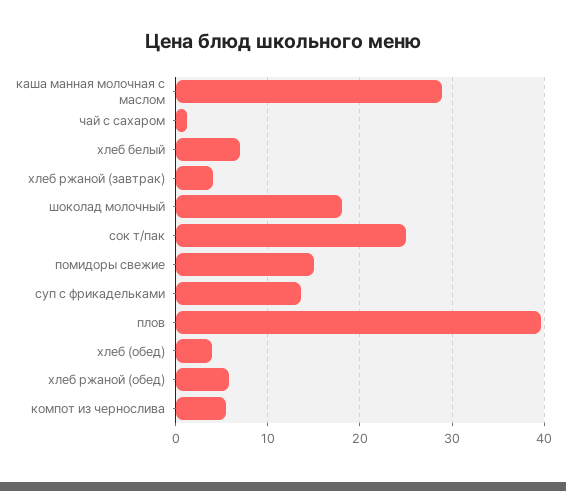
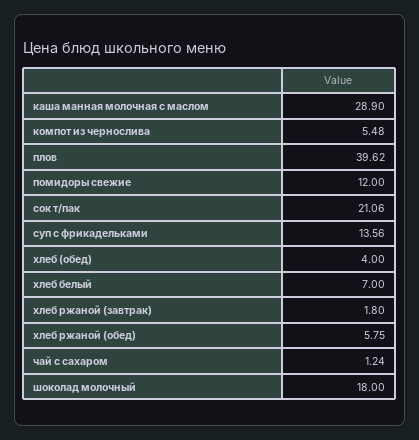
хлеб ржаной (завтрак): 4 -> 1.8
сок т/пак: 25 -> 21.06
помидоры свежие: 15 -> 12

